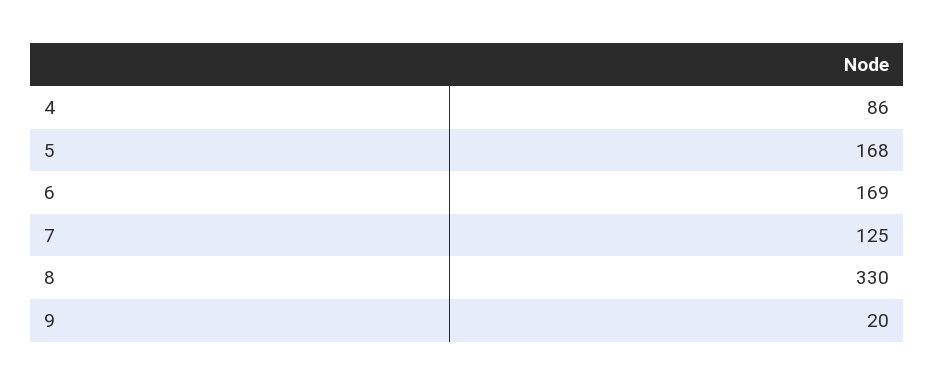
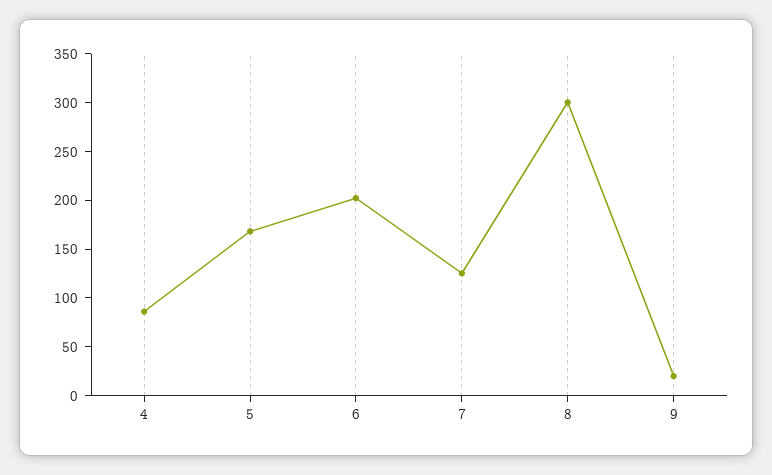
6: 169 -> 200
8: 330 -> 300

